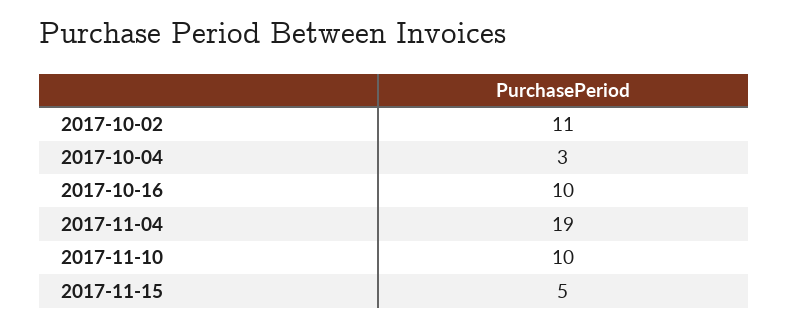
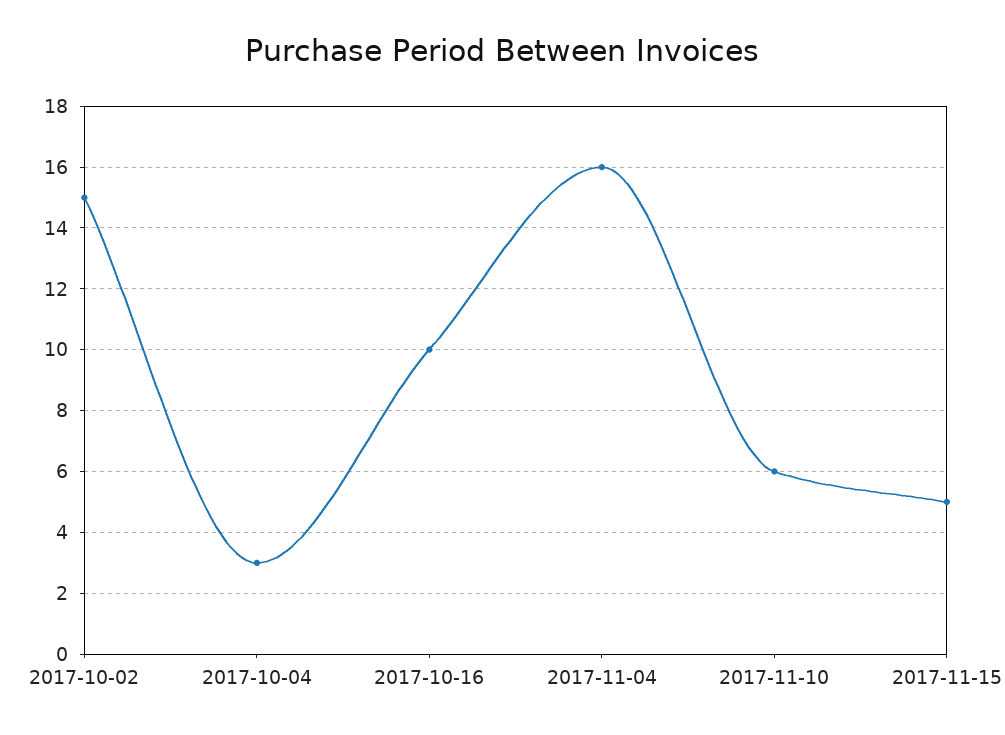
2017-10-02: 11 -> 15
2017-11-04: 19 -> 16
2017-11-10: 10 -> 6

